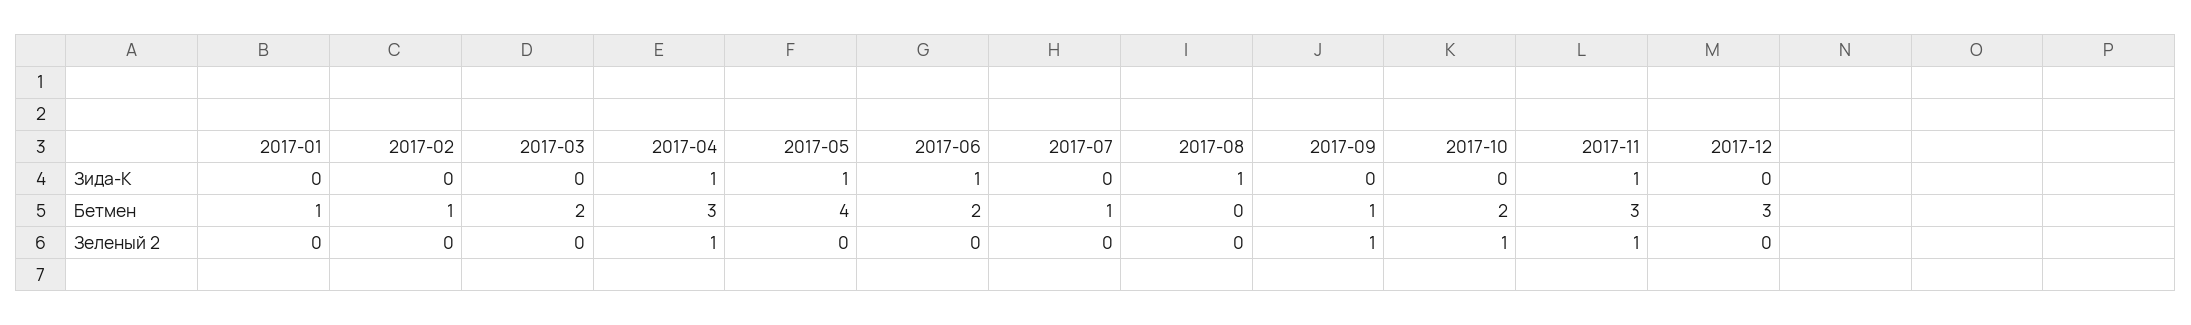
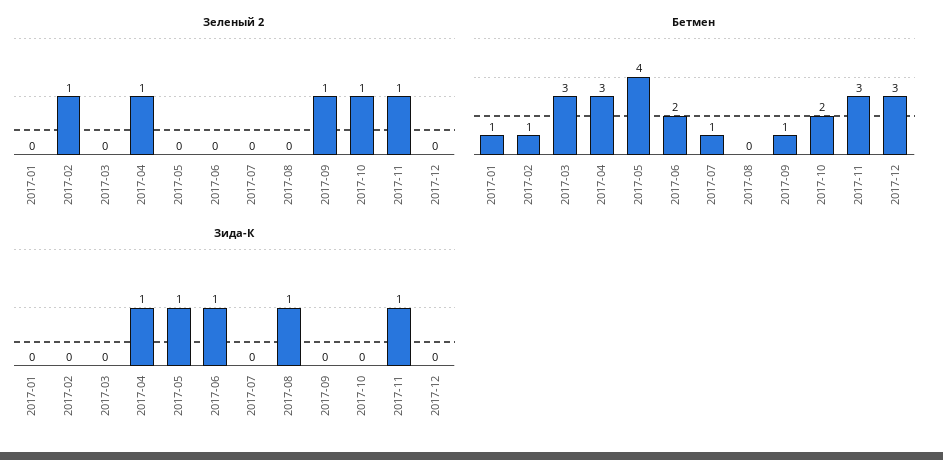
Бетмен, 2017-03: 2 -> 3
Зеленый 2, 2017-02: 0 -> 1

